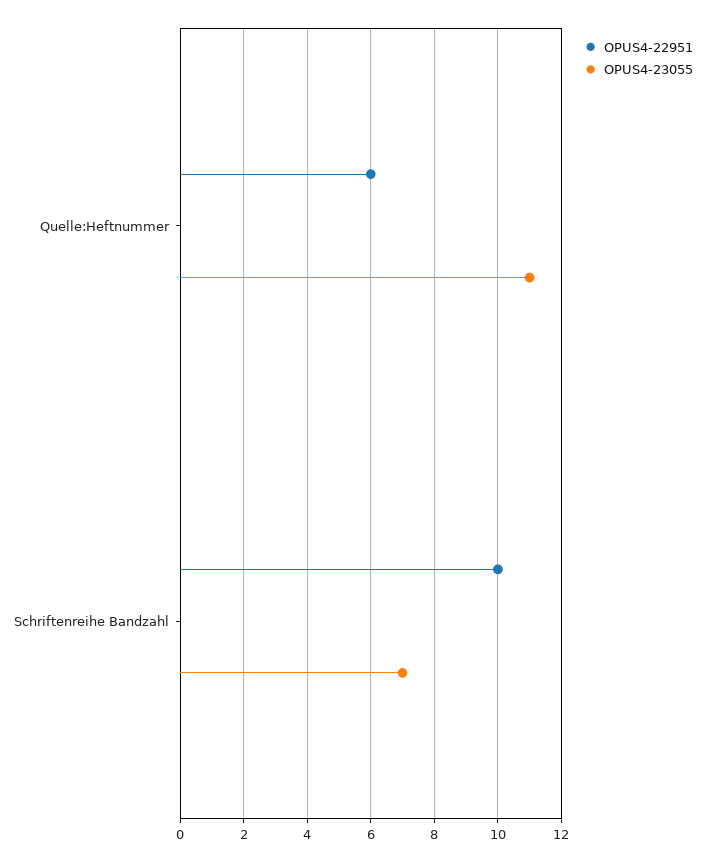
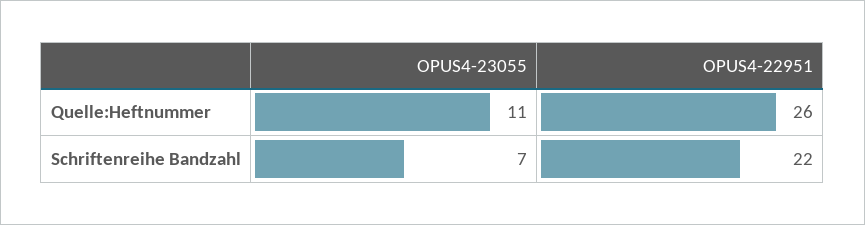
OPUS4-22951, Quelle:Heftnummer: 6 -> 26
OPUS4-22951, Schriftenreihe Bandzahl: 10 -> 22

